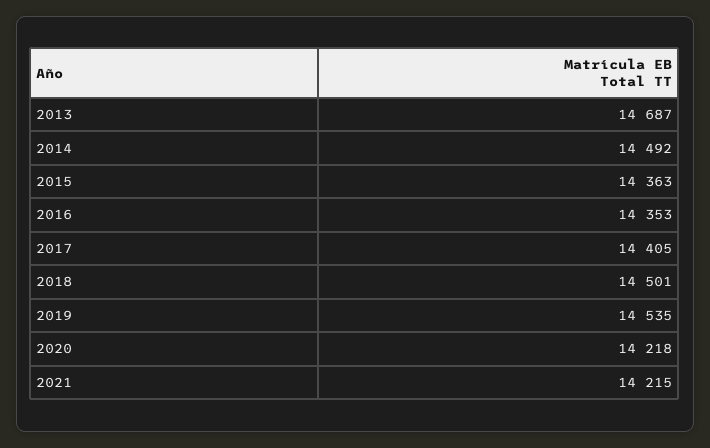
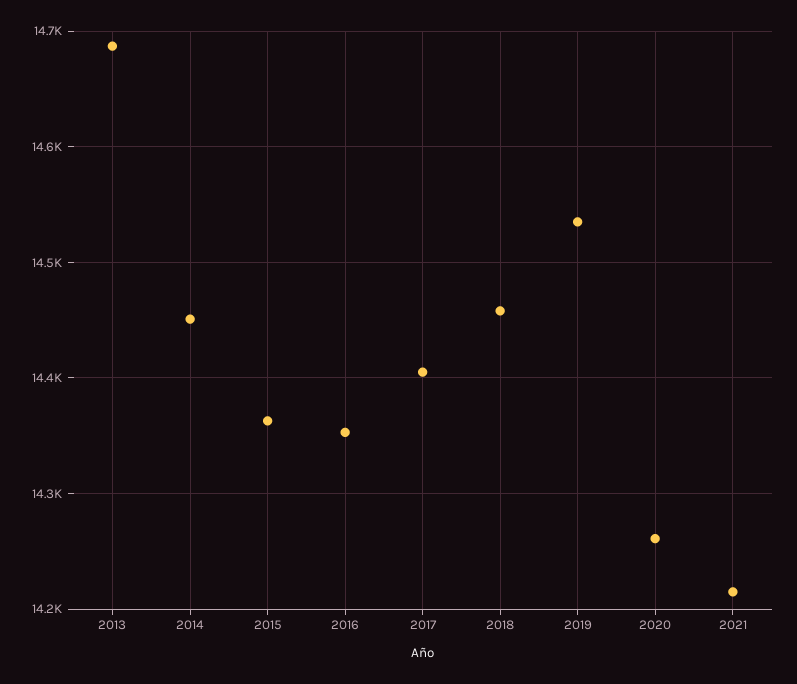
2014: 14492 -> 14450
2018: 14501 -> 14460
2020: 14218 -> 14260

